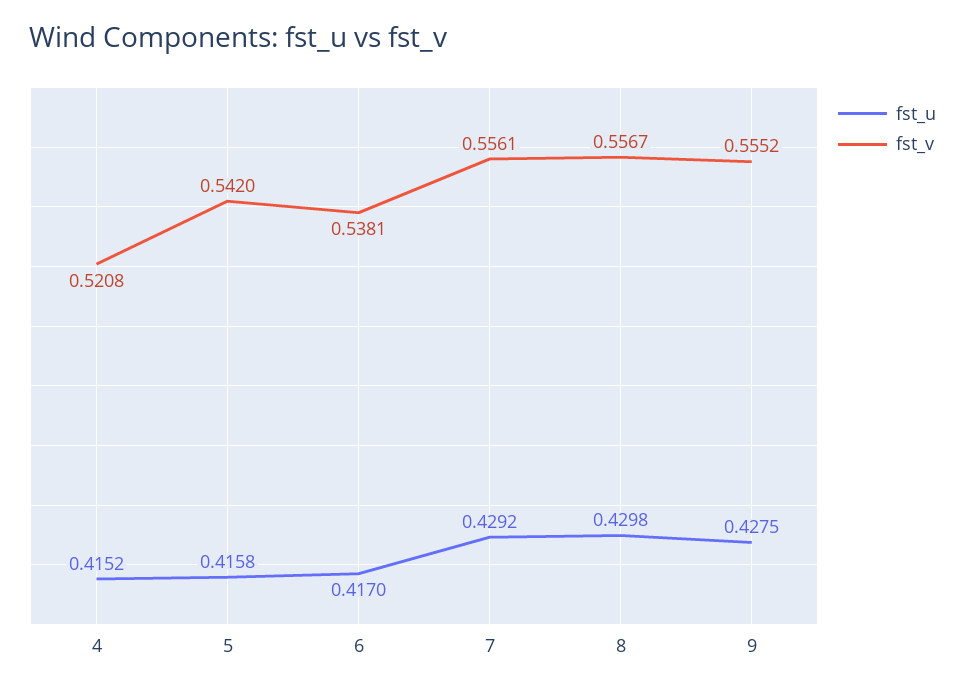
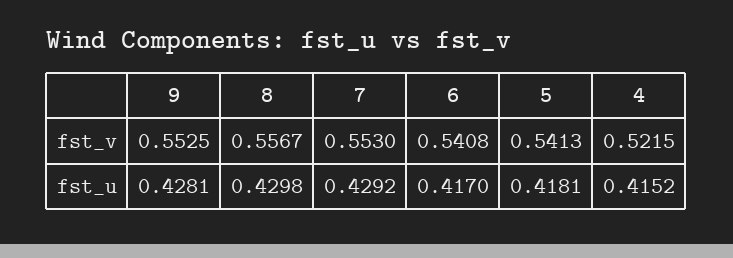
fst_v, 4: 0.5208 -> 0.5215
fst_u, 5: 0.4158 -> 0.4181
fst_v, 5: 0.542 -> 0.5413
fst_v, 6: 0.5381 -> 0.5408
fst_v, 7: 0.5561 -> 0.553
fst_u, 9: 0.4275 -> 0.4281
fst_v, 9: 0.5552 -> 0.5525

